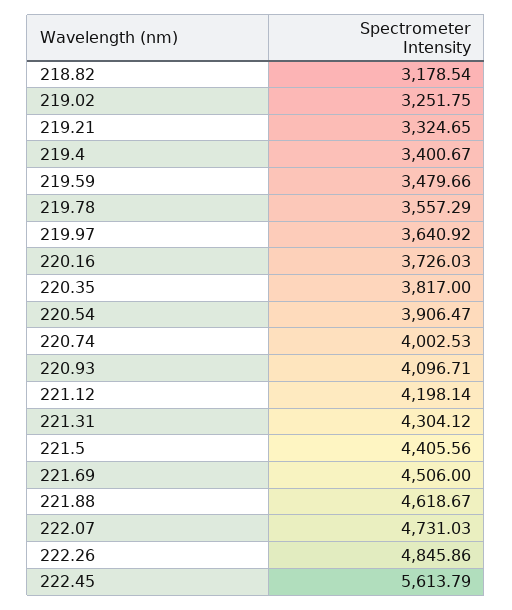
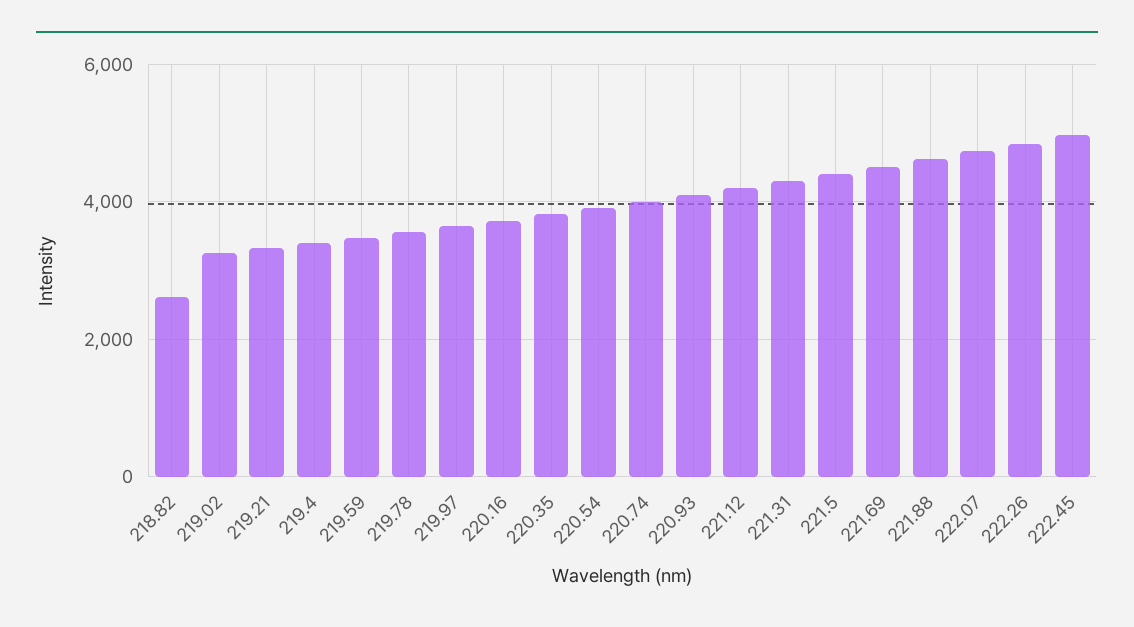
218.82: 3178.54 -> 2600
222.45: 5613.79 -> 5000

